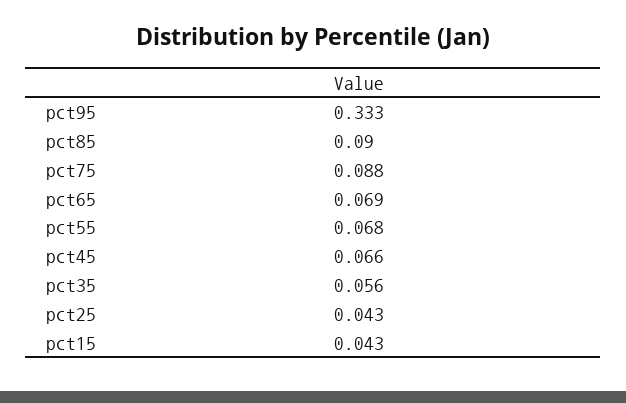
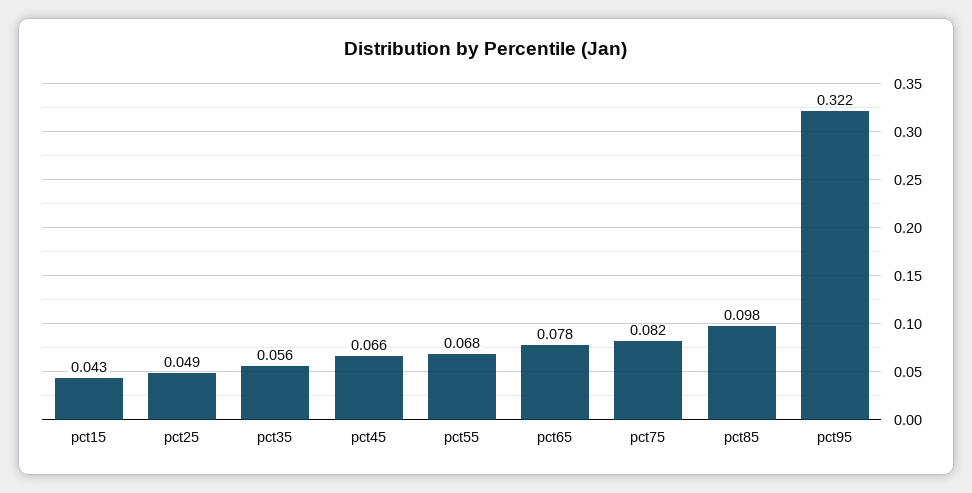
pct95: 0.333 -> 0.322
pct85: 0.09 -> 0.098
pct75: 0.088 -> 0.082
pct65: 0.069 -> 0.078
pct25: 0.043 -> 0.049

